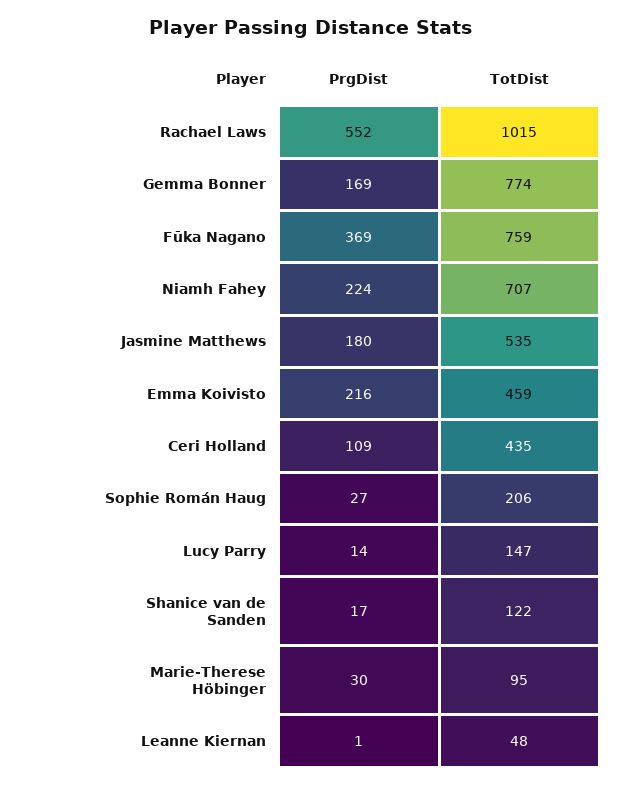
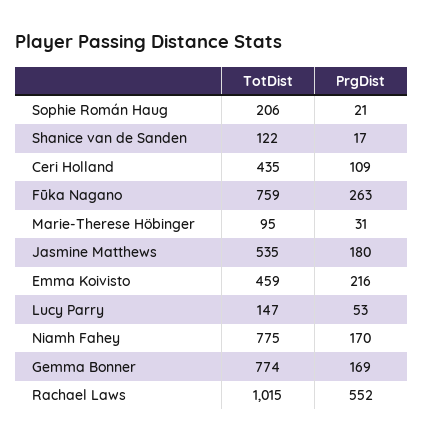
PrgDist, Fūka Nagano: 369 -> 263
PrgDist, Niamh Fahey: 224 -> 170
TotDist, Niamh Fahey: 707 -> 775
PrgDist, Sophie Román Haug: 27 -> 21
PrgDist, Lucy Parry: 14 -> 53
PrgDist, Marie-Therese Höbinger: 30 -> 31
PrgDist, Leanne Kiernan: 1 -> none
TotDist, Leanne Kiernan: 48 -> none

